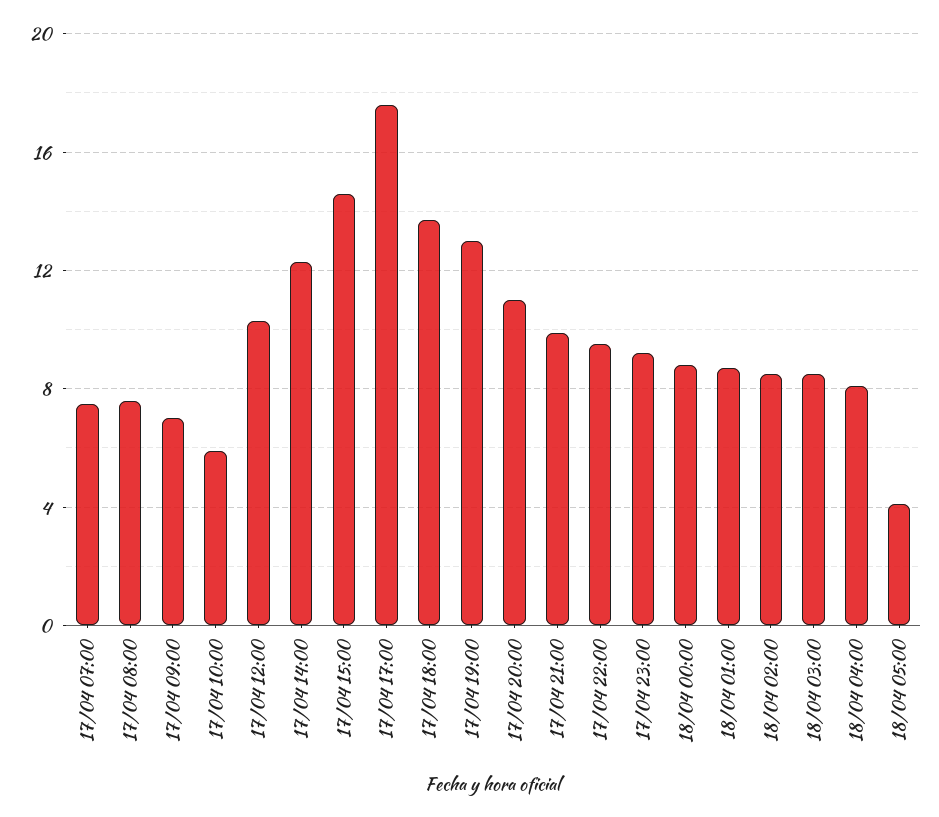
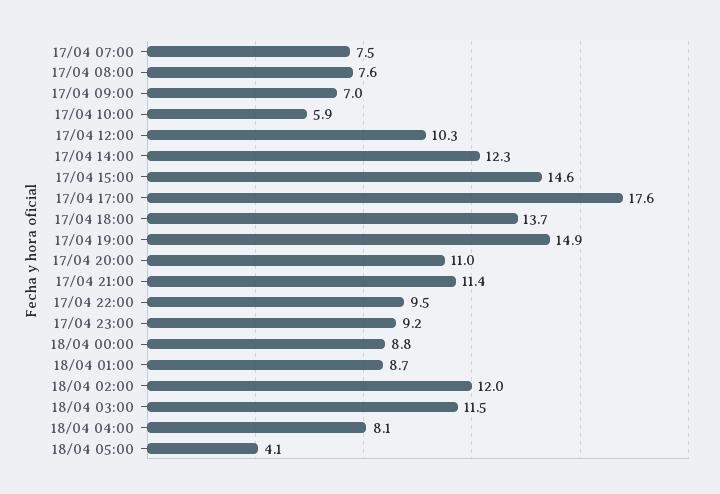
17/04 19:00: 13 -> 14.9
17/04 21:00: 10 -> 11.4
18/04 02:00: 8.5 -> 12
18/04 03:00: 8.5 -> 11.5

